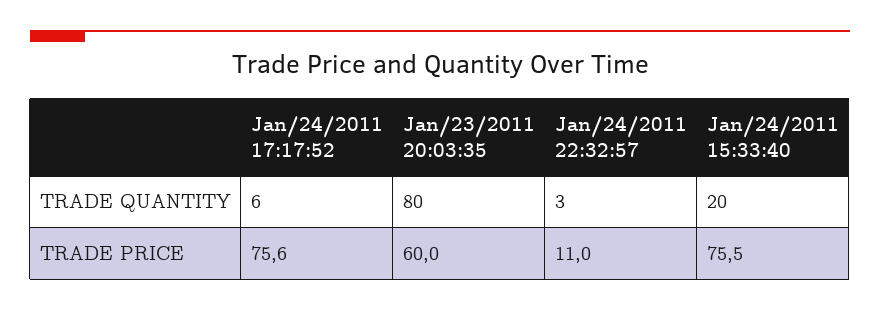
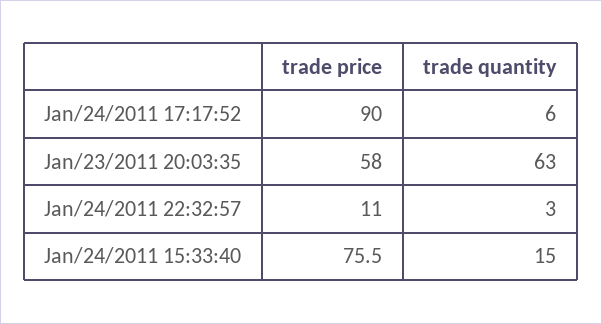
Jan/23/2011 20:03:35, TRADE QUANTITY: 80 -> 63
Jan/24/2011 15:33:40, TRADE QUANTITY: 20 -> 15
Jan/24/2011 17:17:52, TRADE PRICE: 75.6 -> 90
Jan/23/2011 20:03:35, TRADE PRICE: 60 -> 58

